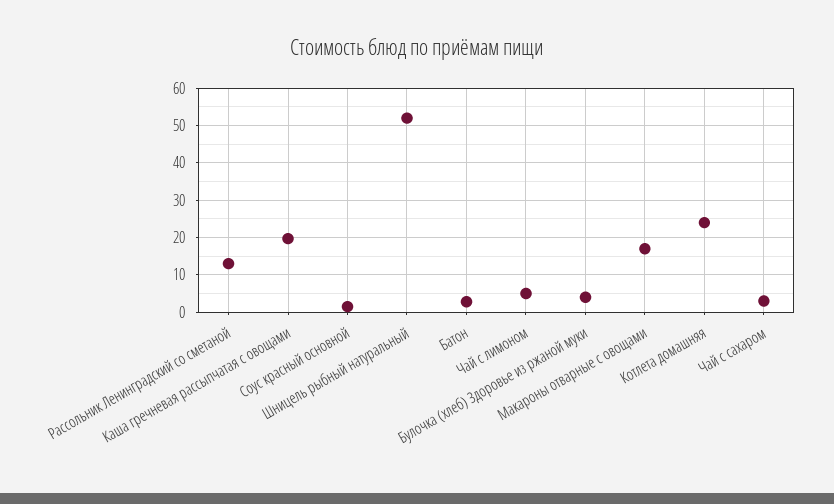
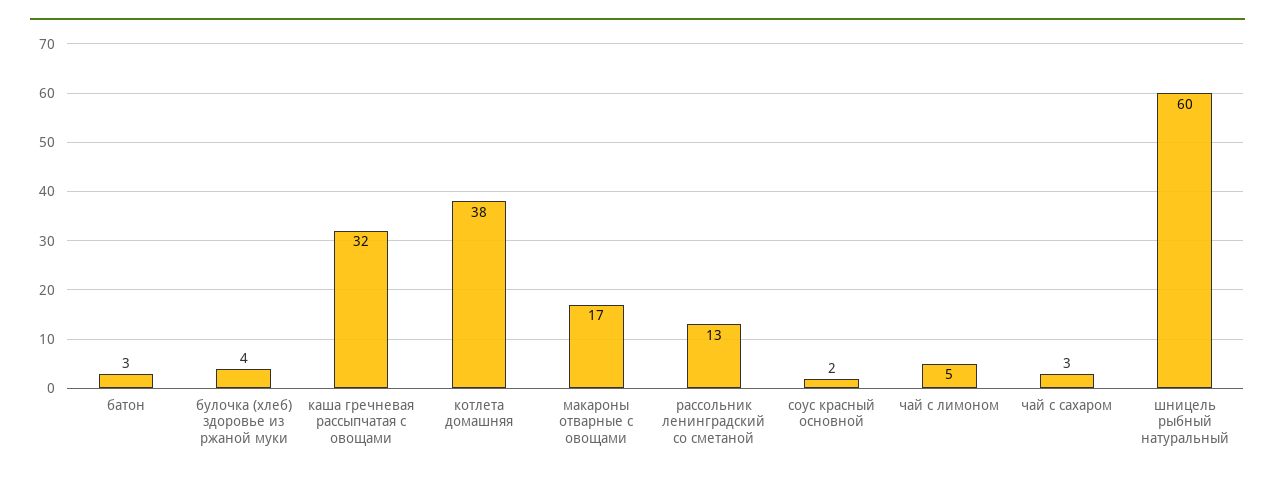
Каша гречневая рассыпчатая с овощами: 20 -> 32
Шницель рыбный натуральный: 52 -> 60
Котлета домашняя: 24 -> 38

